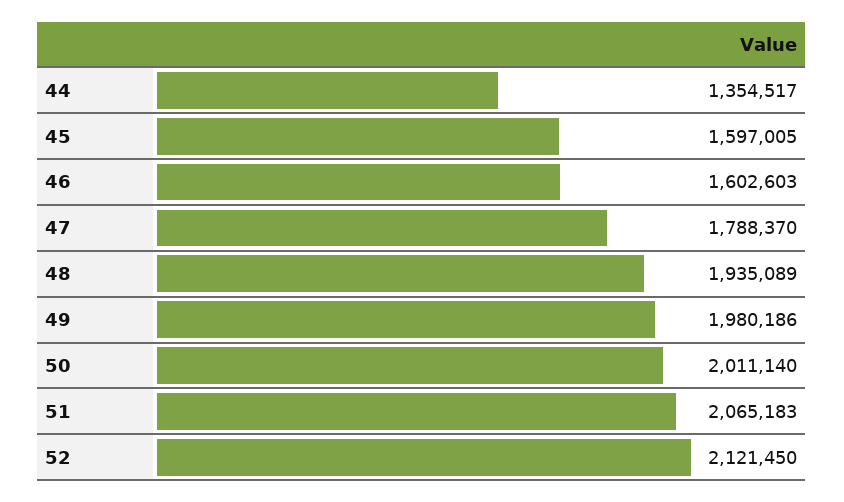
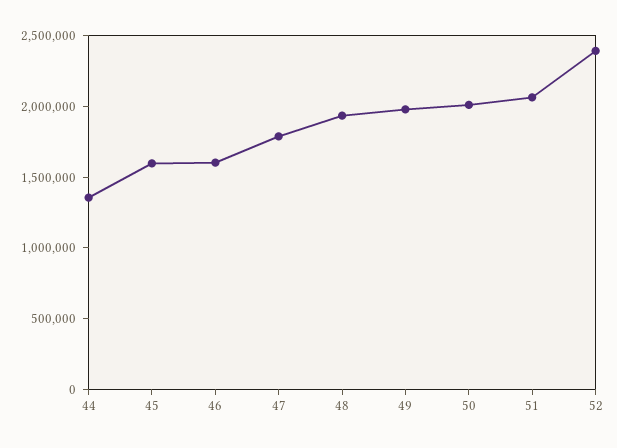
52: 2121450 -> 2400000

